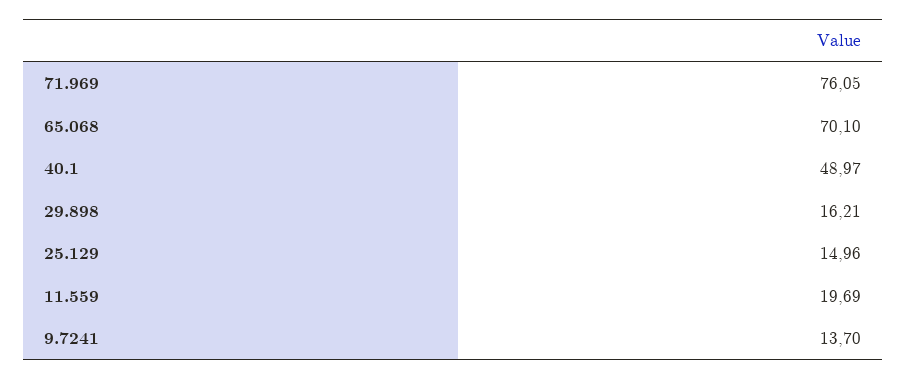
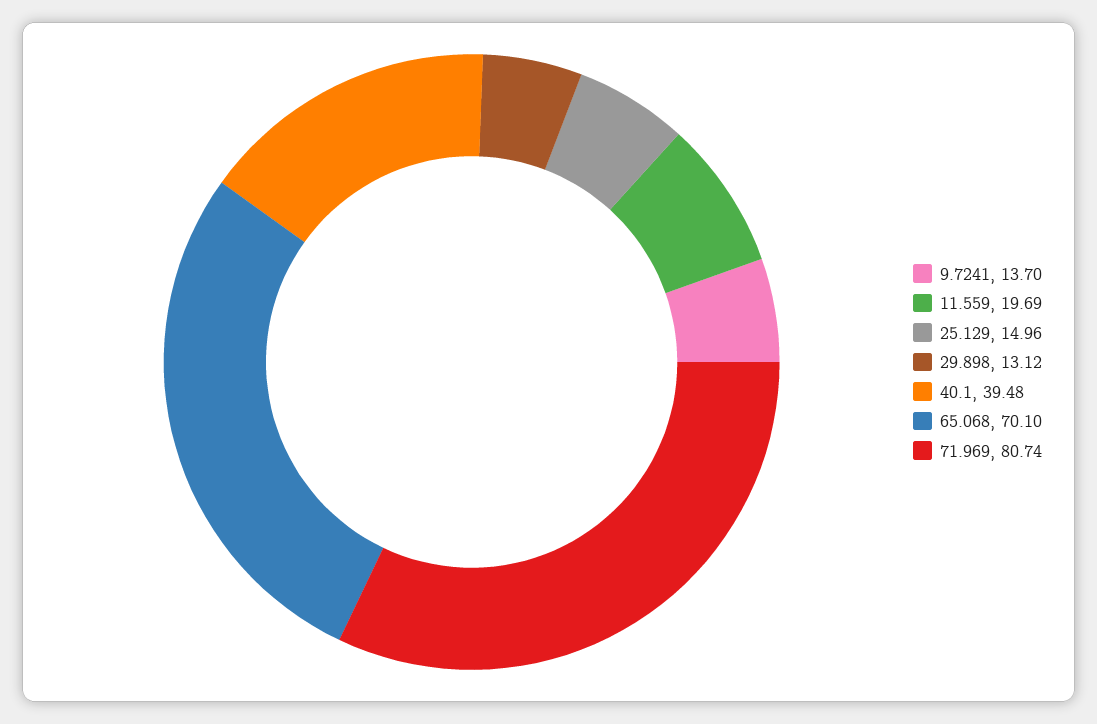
71.969: 76.05 -> 80.74
40.1: 48.97 -> 39.48
29.898: 16.21 -> 13.12

